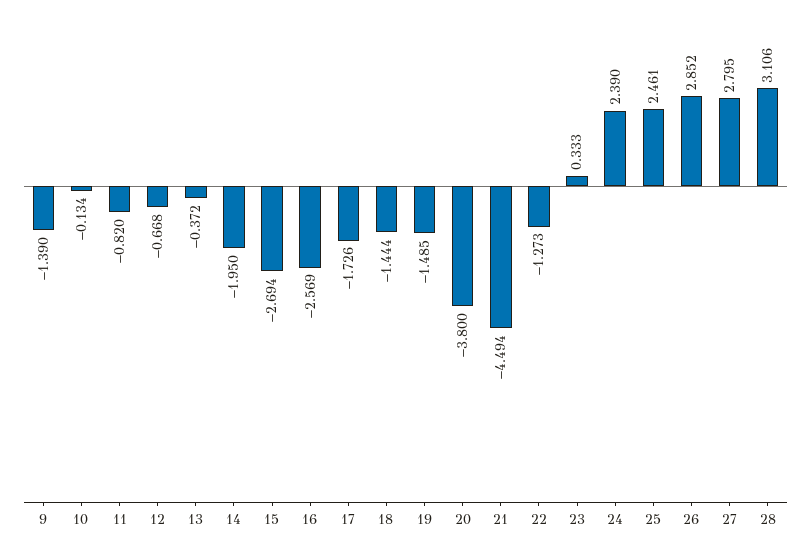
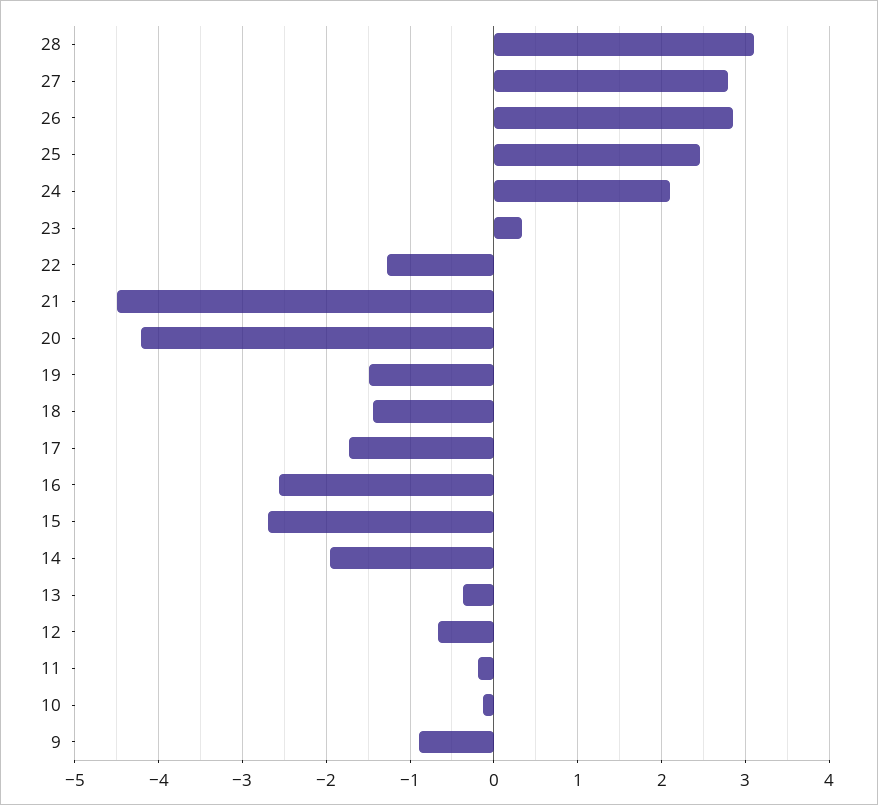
9: -1.39 -> -0.9
11: -0.82 -> -0.2
20: -3.8 -> -4.2
24: 2.39 -> 2.1

